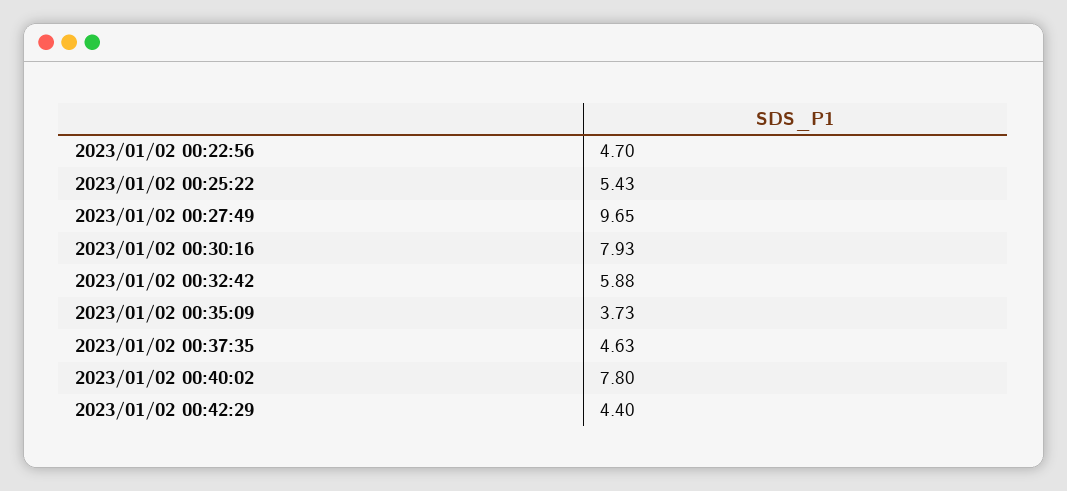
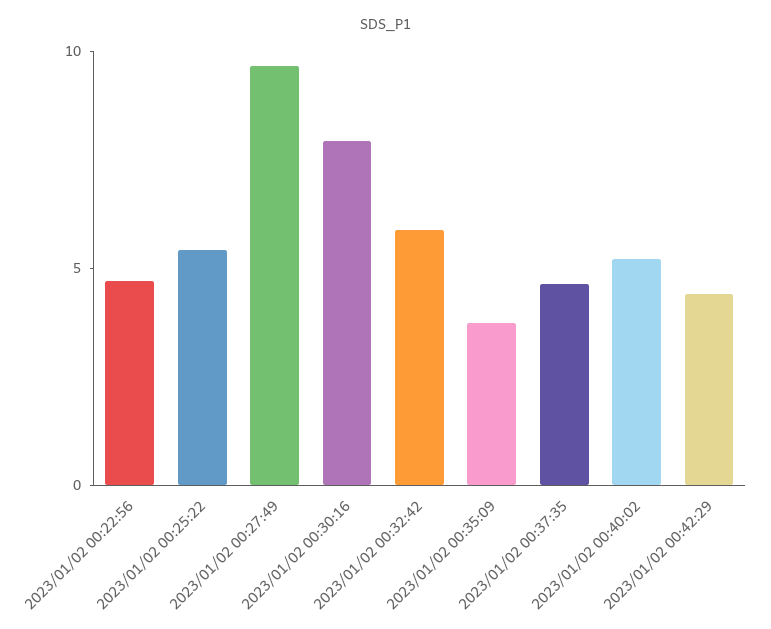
2023/01/02 00:40:02: 7.8 -> 5

